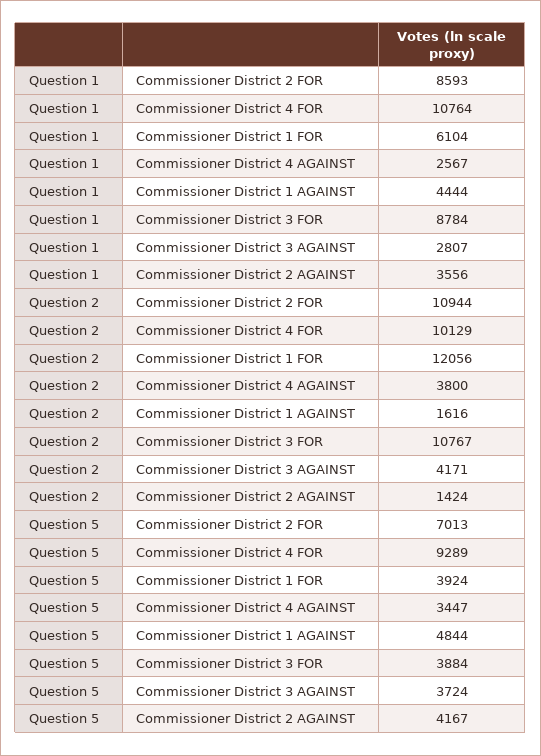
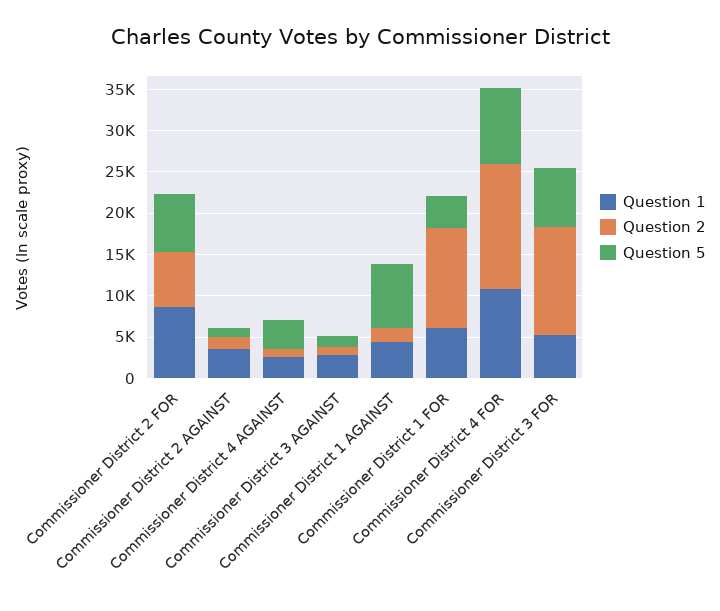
Question 1, Commissioner District 3 FOR: 8784 -> 5000
Question 2, Commissioner District 2 FOR: 10944 -> 7000
Question 2, Commissioner District 4 FOR: 10129 -> 15000
Question 2, Commissioner District 4 AGAINST: 3800 -> 1000
Question 2, Commissioner District 3 FOR: 10767 -> 13000
Question 2, Commissioner District 3 AGAINST: 4171 -> 1000
Question 5, Commissioner District 1 AGAINST: 4844 -> 8000
Question 5, Commissioner District 3 FOR: 3884 -> 7000
Question 5, Commissioner District 3 AGAINST: 3724 -> 1000
Question 5, Commissioner District 2 AGAINST: 4167 -> 1000

